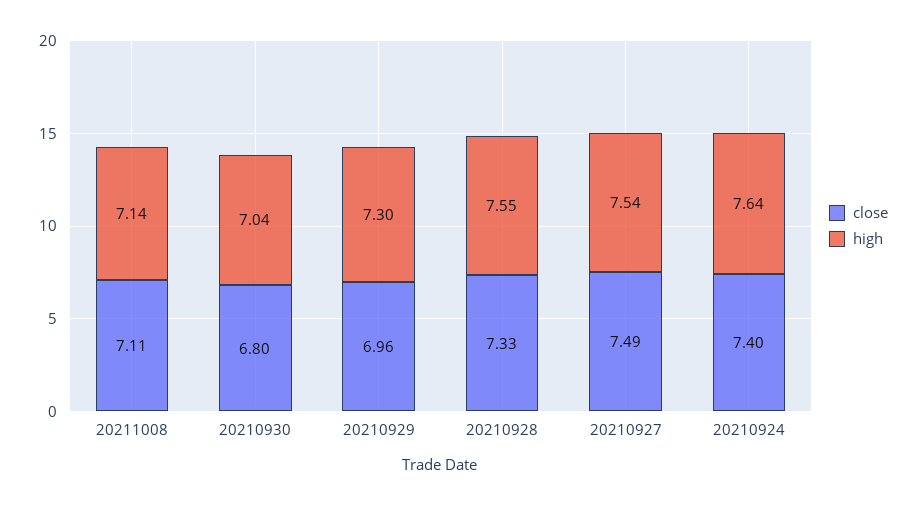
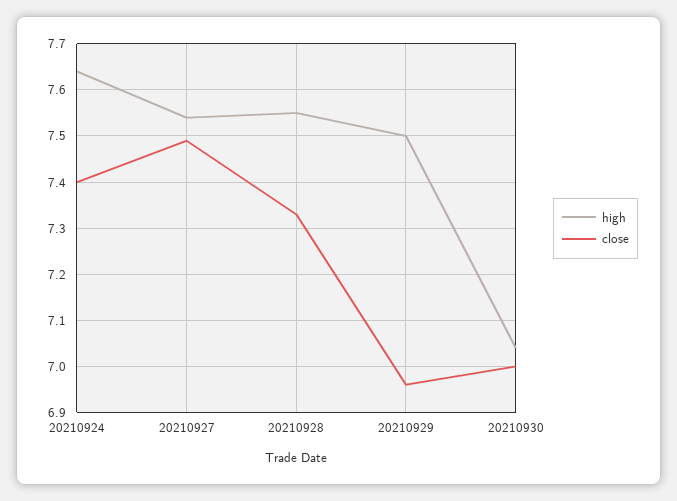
close, 20211008: 7.11 -> none
high, 20211008: 7.14 -> none
close, 20210930: 6.8 -> 7
high, 20210929: 7.3 -> 7.5

